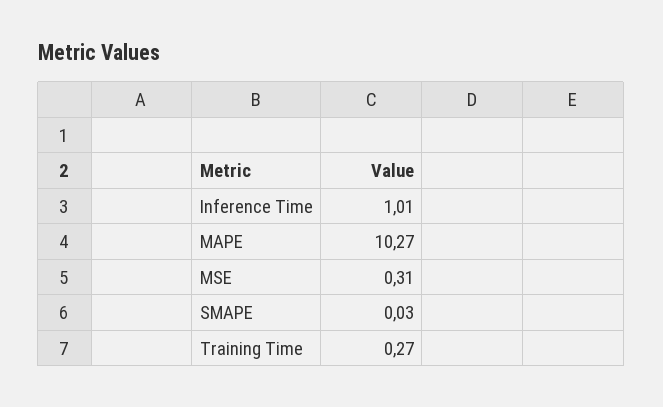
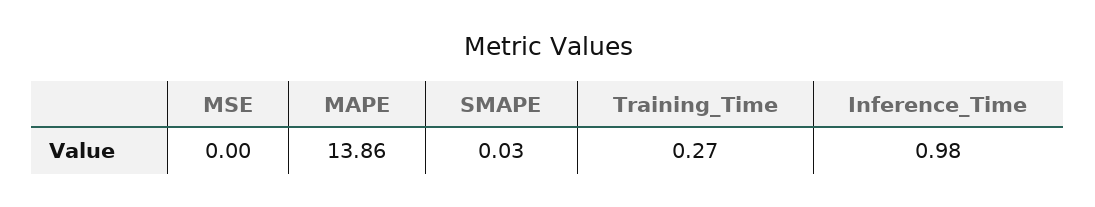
Inference Time: 1.01 -> 0.98
MAPE: 10.27 -> 13.86
MSE: 0.31 -> 0

